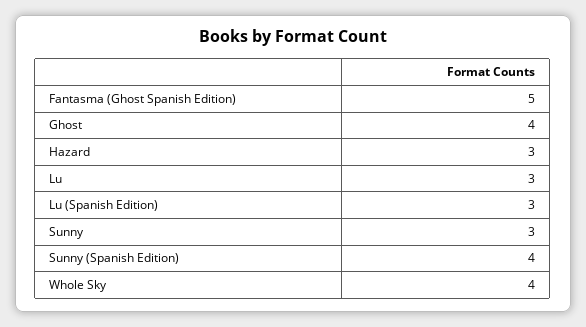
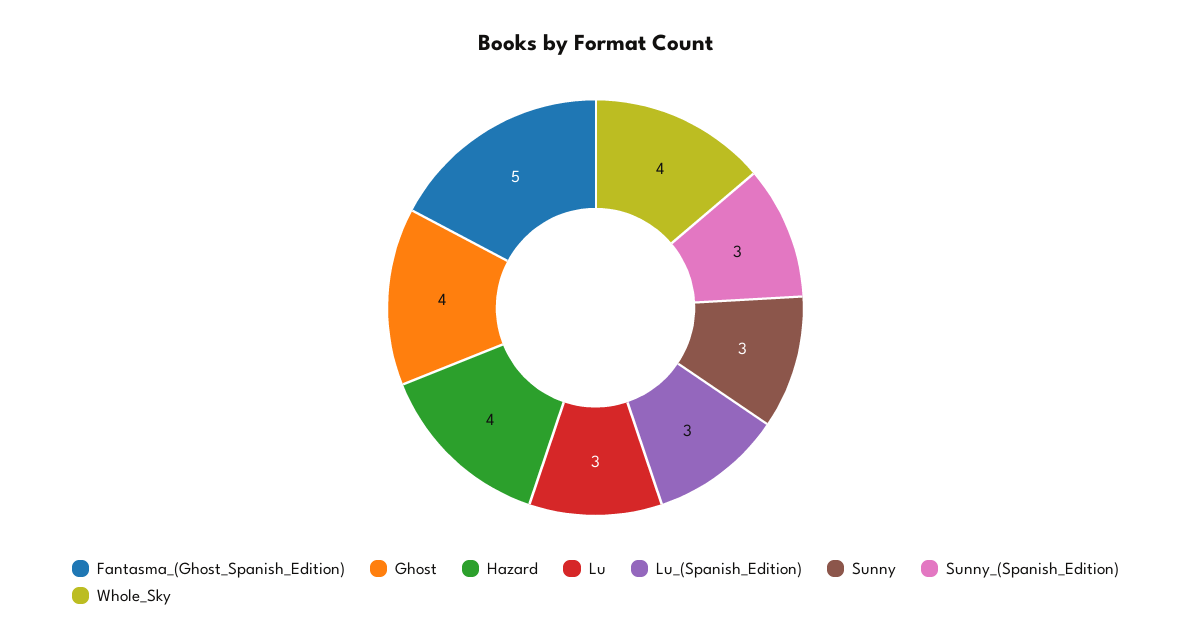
Hazard: 3 -> 4
Sunny (Spanish Edition): 4 -> 3

